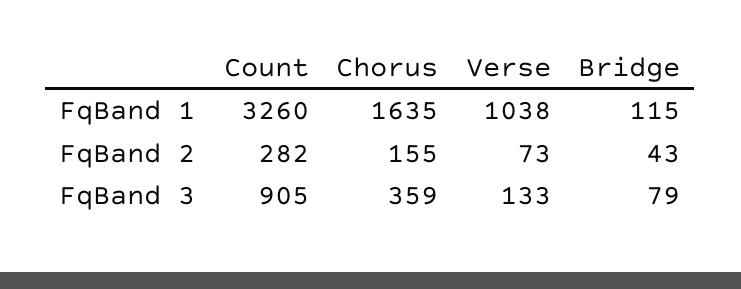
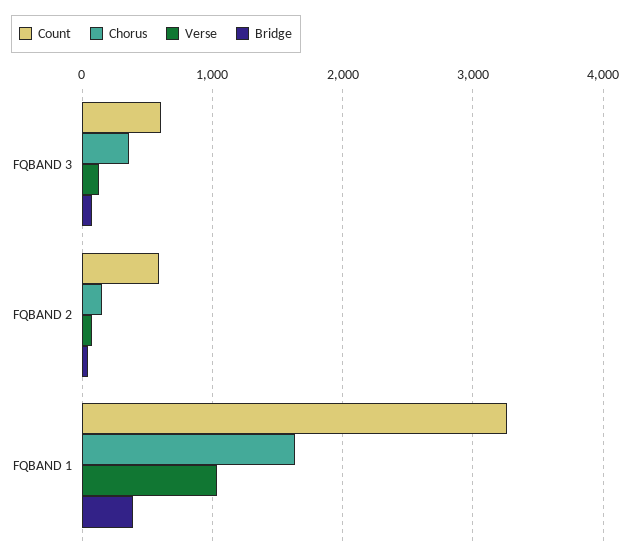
Bridge, FqBand 1: 115 -> 400
Count, FqBand 2: 282 -> 600
Count, FqBand 3: 905 -> 600

